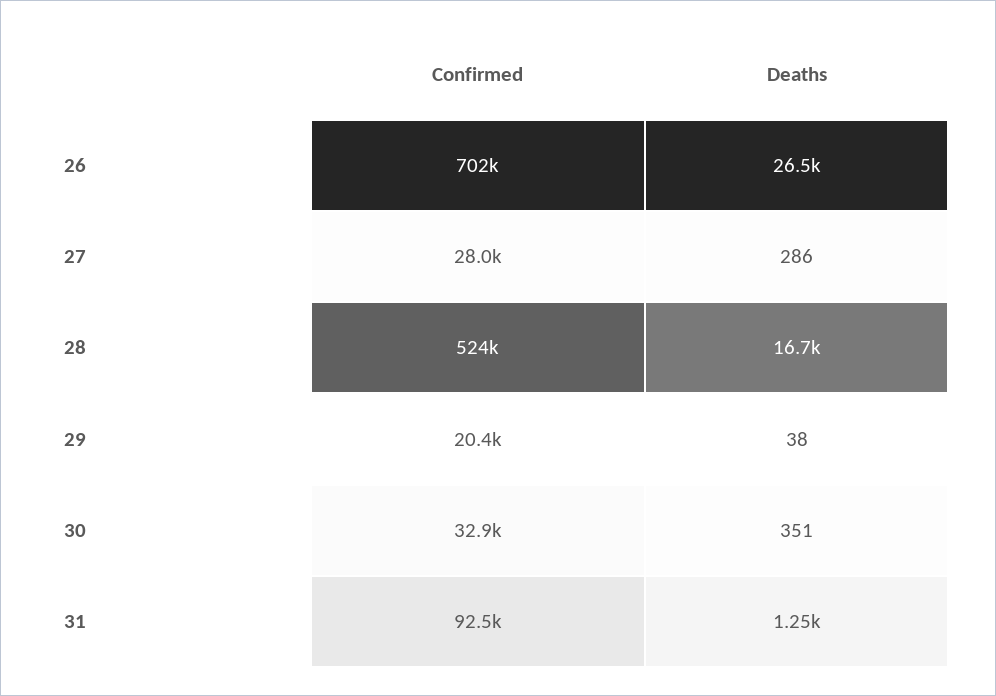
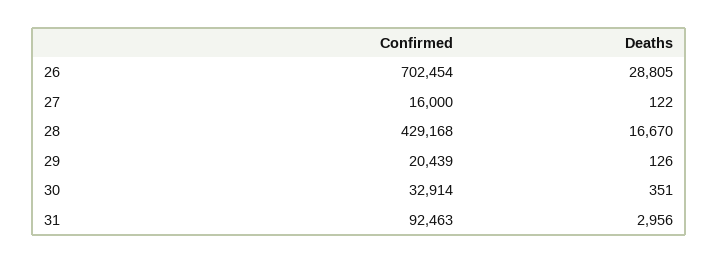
Deaths, 26: 26500 -> 28805
Confirmed, 27: 28000 -> 16000
Deaths, 27: 286 -> 122
Confirmed, 28: 524000 -> 429168
Deaths, 29: 38 -> 126
Deaths, 31: 1250 -> 2956

